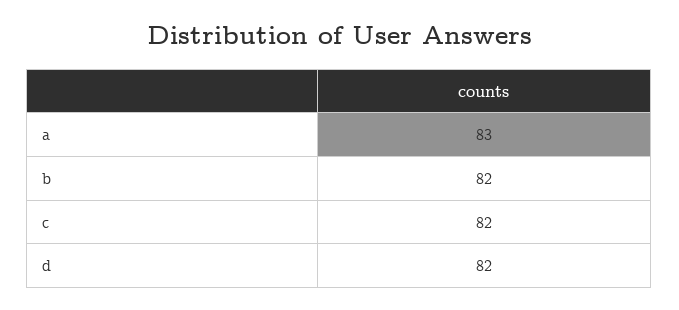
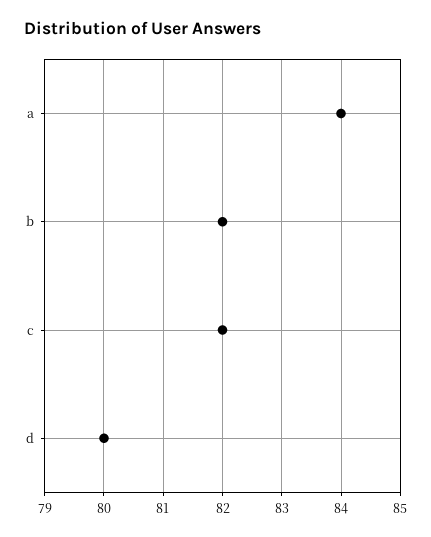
a: 83 -> 84
d: 82 -> 80

